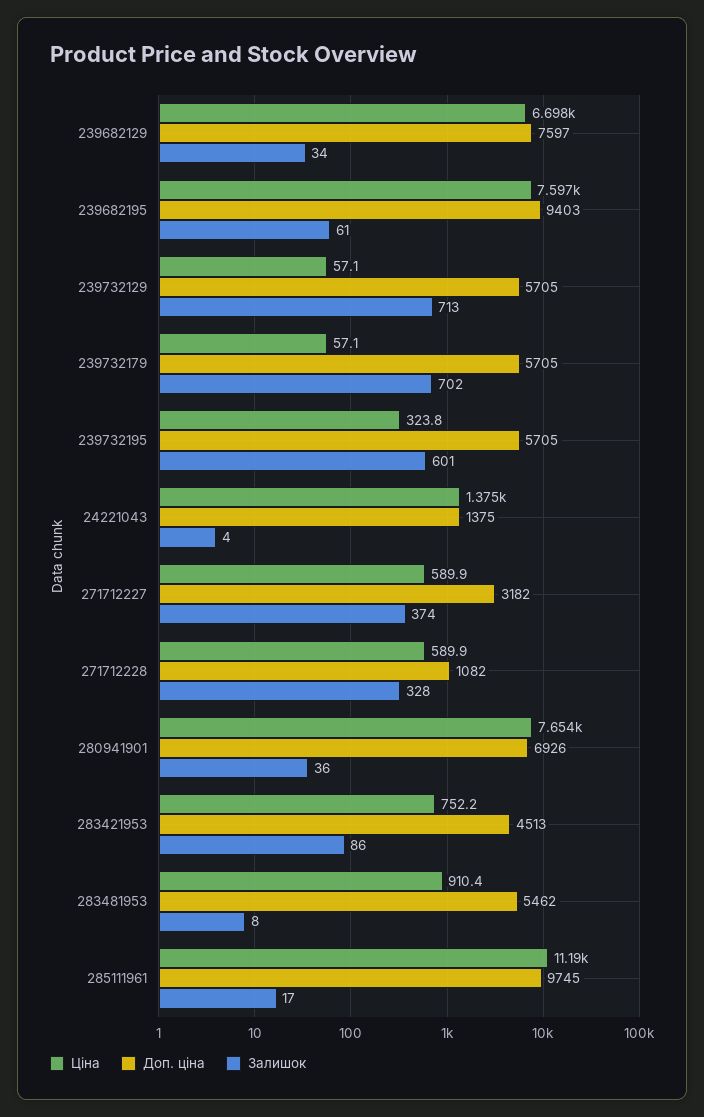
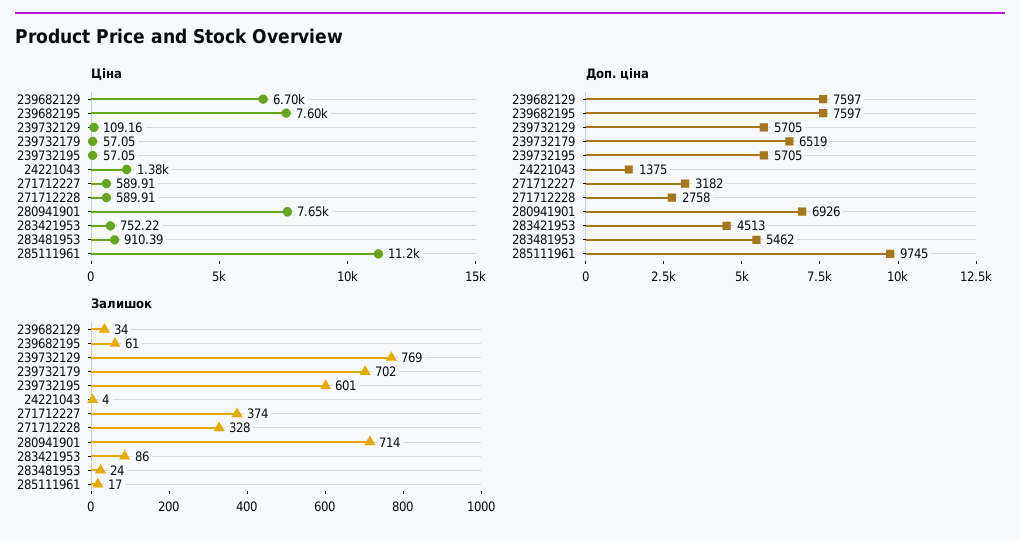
Доп. ціна, 239682195: 9403 -> 7597
Ціна, 239732129: 57.1 -> 109.16
Залишок, 239732129: 713 -> 769
Доп. ціна, 239732179: 5705 -> 6519
Ціна, 239732195: 323.8 -> 57.05
Доп. ціна, 271712228: 1082 -> 2758
Залишок, 280941901: 36 -> 714
Залишок, 283481953: 8 -> 24

